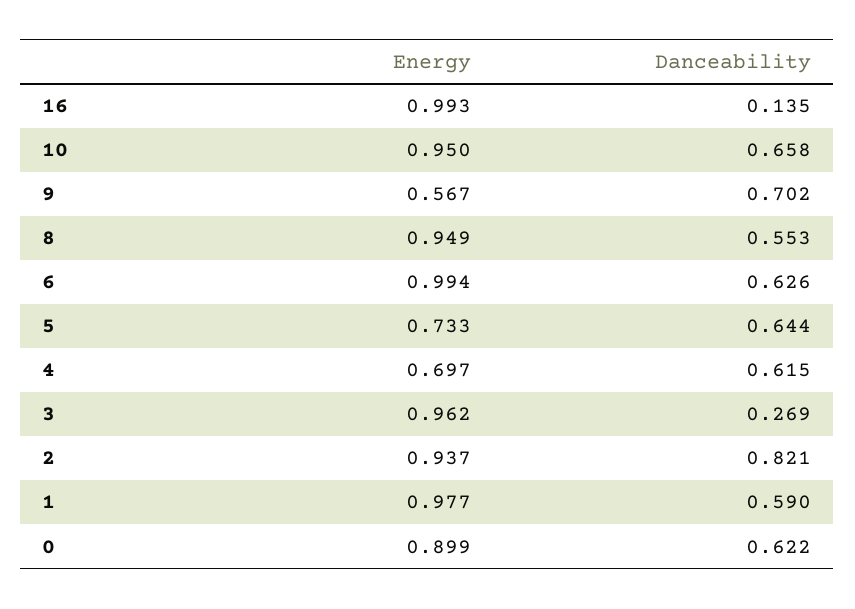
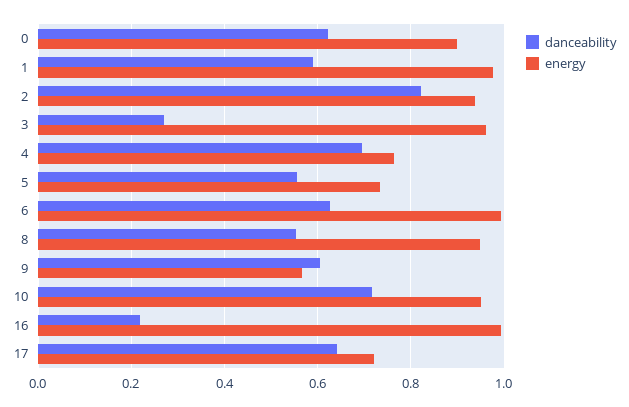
Danceability, 16: 0.135 -> 0.22
Danceability, 10: 0.658 -> 0.72
Danceability, 9: 0.702 -> 0.6
Danceability, 5: 0.644 -> 0.56
Energy, 4: 0.697 -> 0.76
Danceability, 4: 0.615 -> 0.7
Danceability, 17: none -> 0.64
Energy, 17: none -> 0.72

